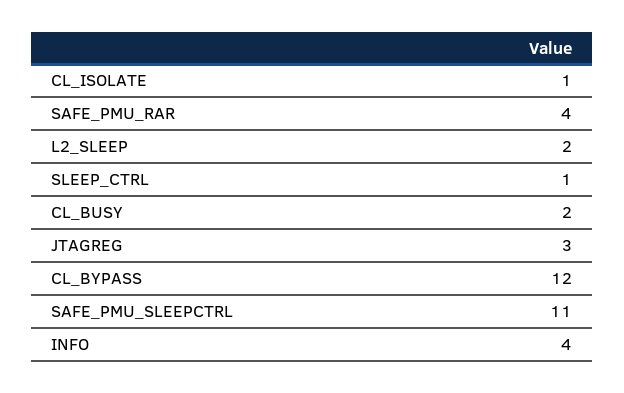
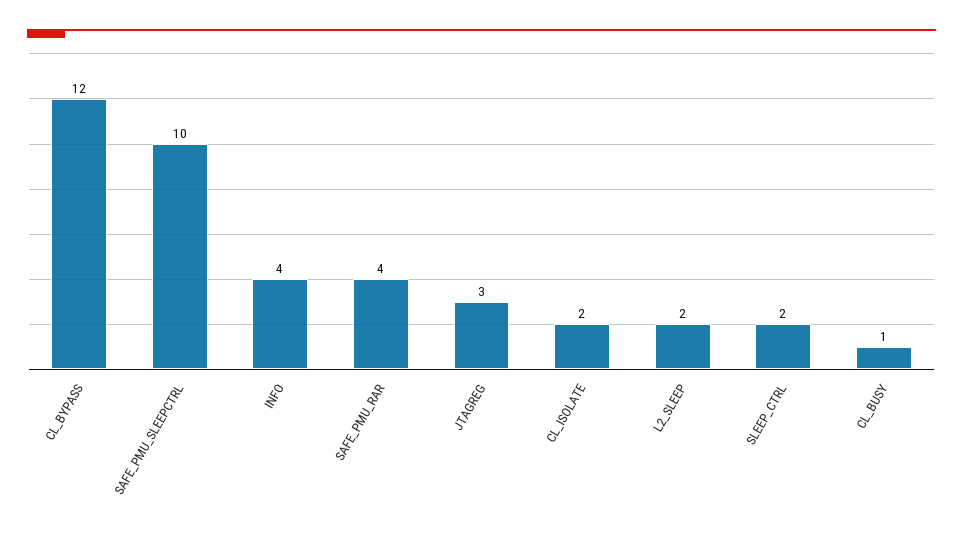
CL_ISOLATE: 1 -> 2
SLEEP_CTRL: 1 -> 2
CL_BUSY: 2 -> 1
SAFE_PMU_SLEEPCTRL: 11 -> 10

